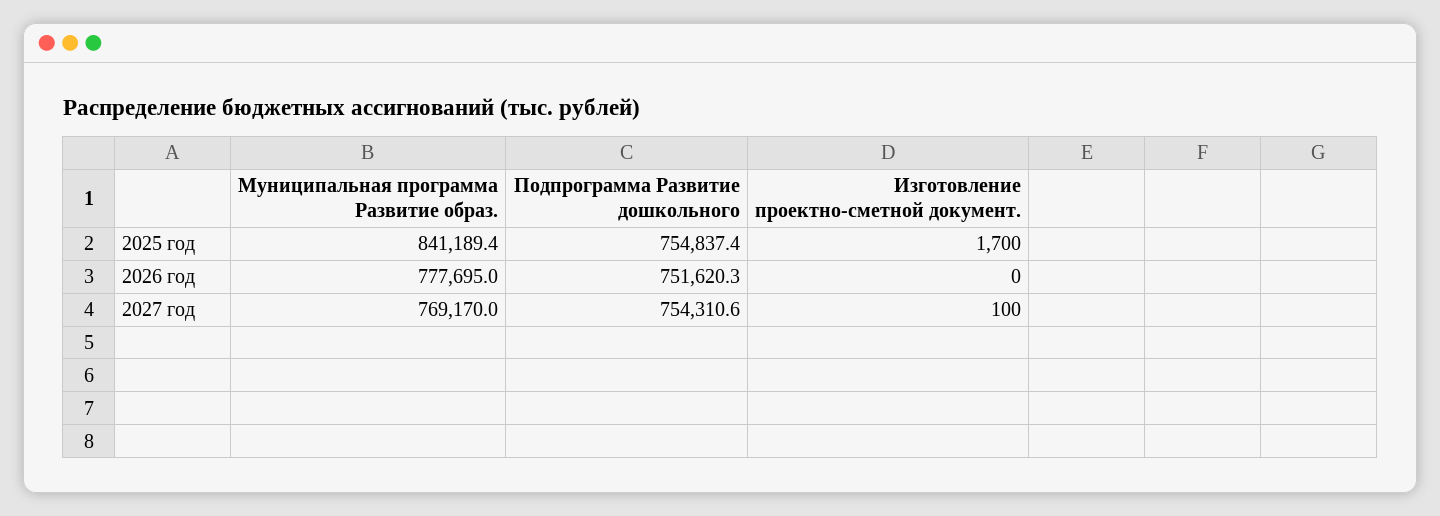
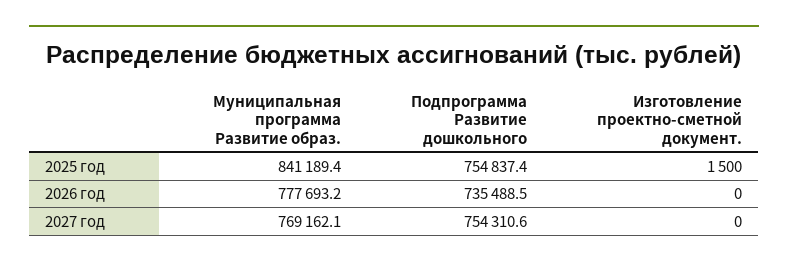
Изготовление проектно-сметной документ., 2025 год: 1700 -> 1500
Муниципальная программа Развитие образ., 2026 год: 777695 -> 777693.2
Подпрограмма Развитие дошкольного, 2026 год: 751620.3 -> 735488.5
Муниципальная программа Развитие образ., 2027 год: 769170 -> 769162.1
Изготовление проектно-сметной документ., 2027 год: 100 -> 0

